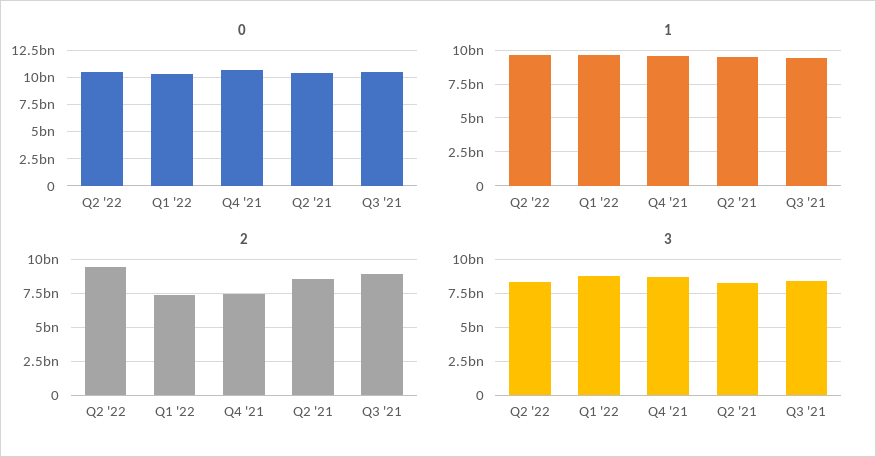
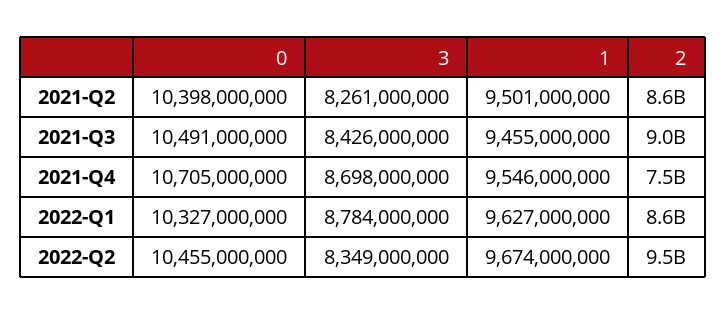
2, Q1 '22: 7500000000 -> 8600000000

